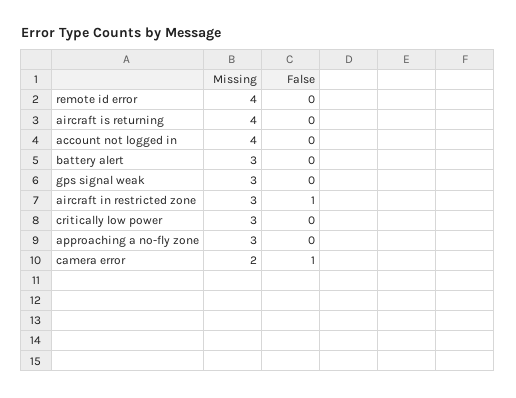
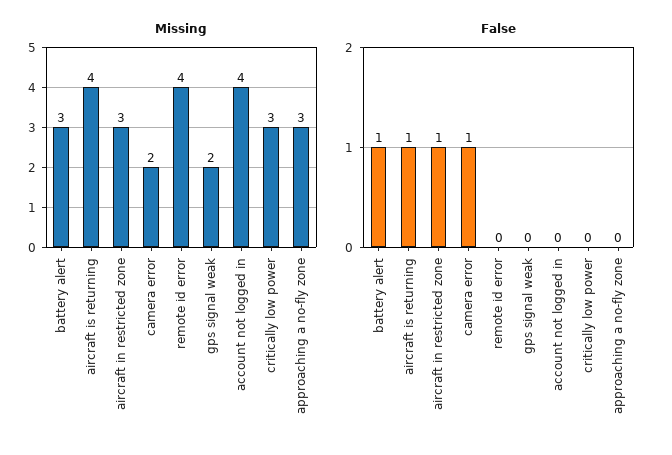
False, aircraft is returning: 0 -> 1
False, battery alert: 0 -> 1
Missing, gps signal weak: 3 -> 2

